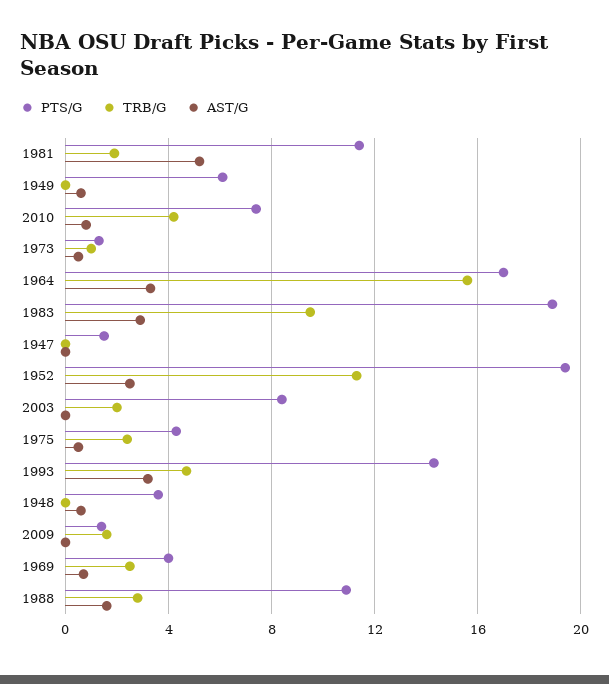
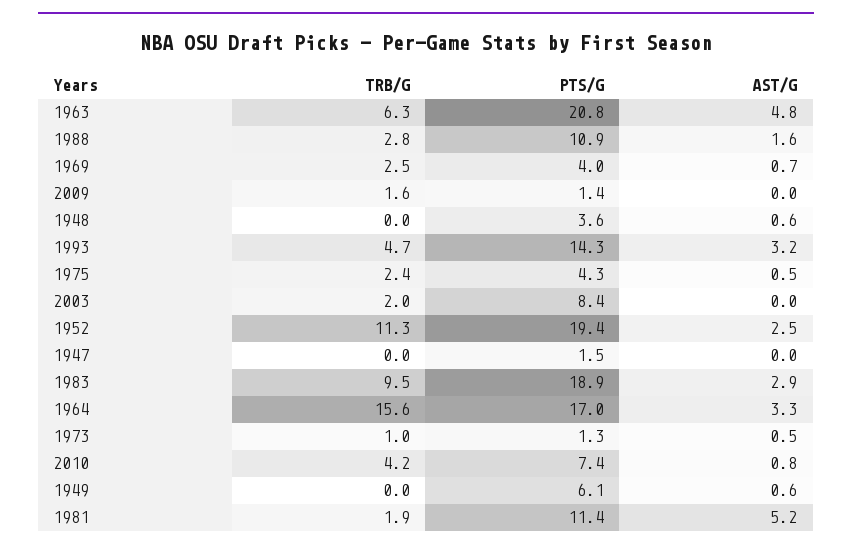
TRB/G, 1963: none -> 6.3
PTS/G, 1963: none -> 20.8
AST/G, 1963: none -> 4.8

